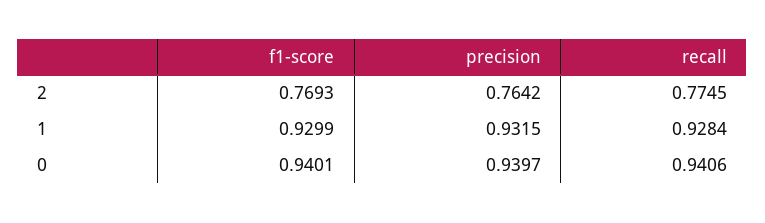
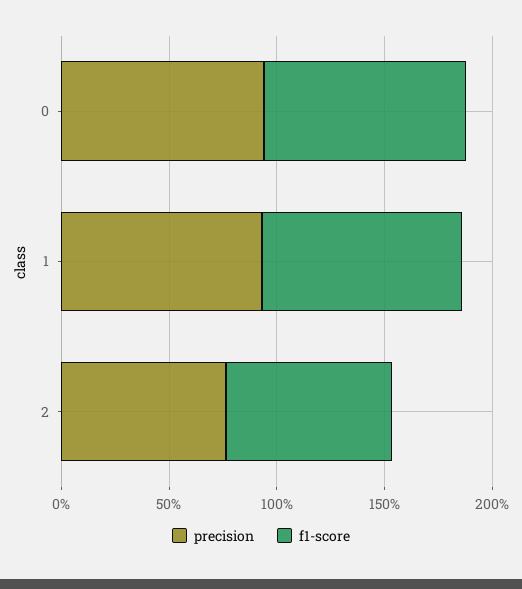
recall, 2: 0.7745 -> none
recall, 1: 0.9284 -> none
recall, 0: 0.9406 -> none

